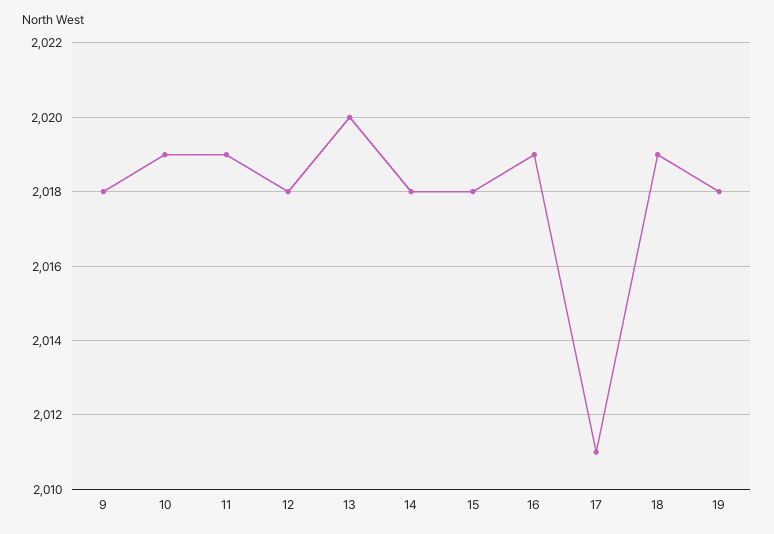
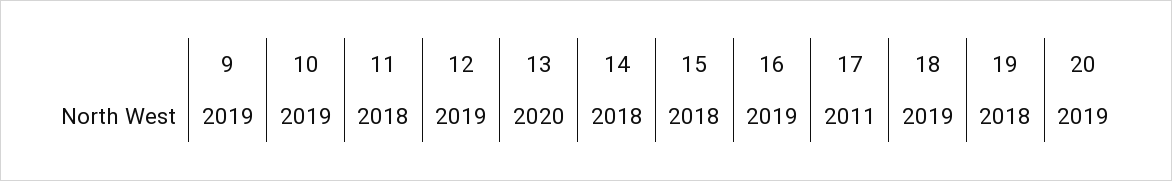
9: 2018 -> 2019
11: 2019 -> 2018
12: 2018 -> 2019
20: none -> 2019

